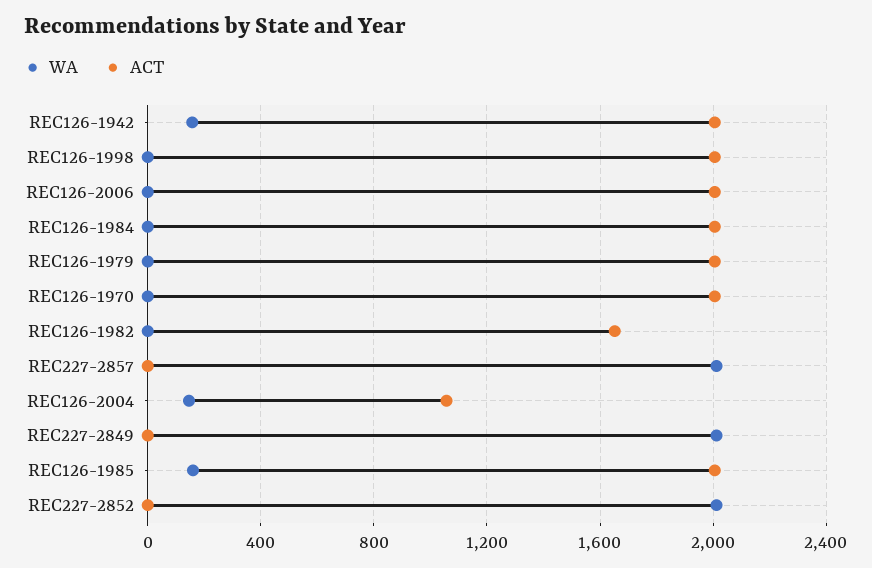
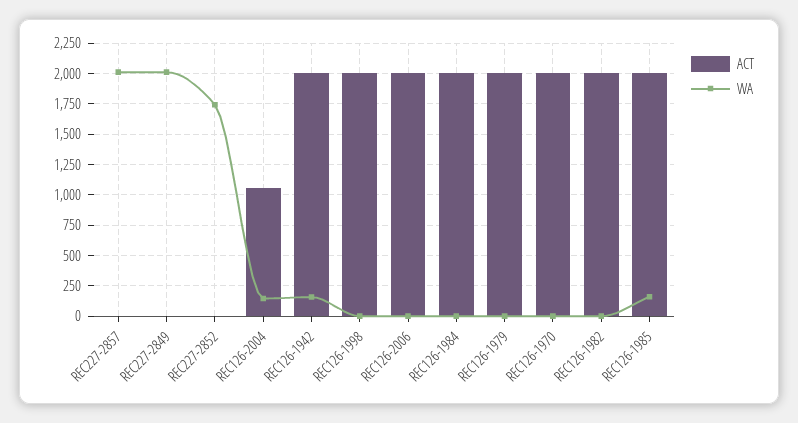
ACT, REC126-1982: 1650 -> 2000
WA, REC227-2852: 2000 -> 1750

